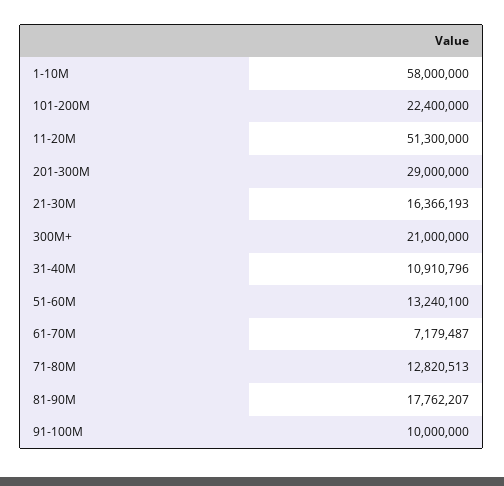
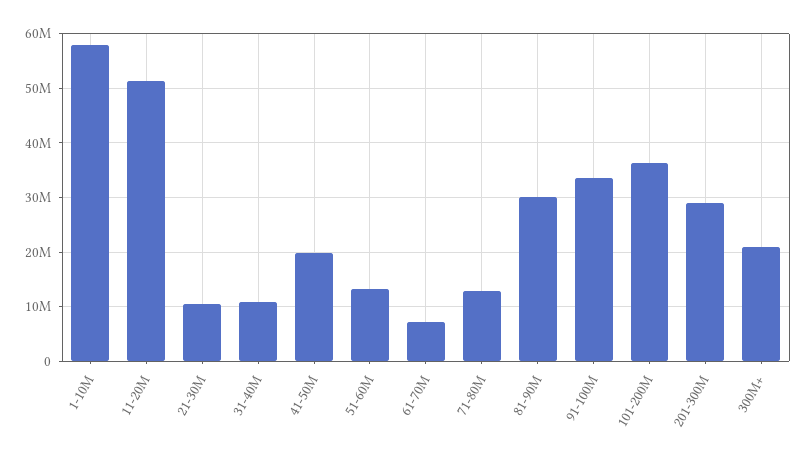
101-200M: 22400000 -> 36000000
21-30M: 16366193 -> 10000000
81-90M: 17762207 -> 30000000
91-100M: 10000000 -> 34000000
41-50M: none -> 20000000

